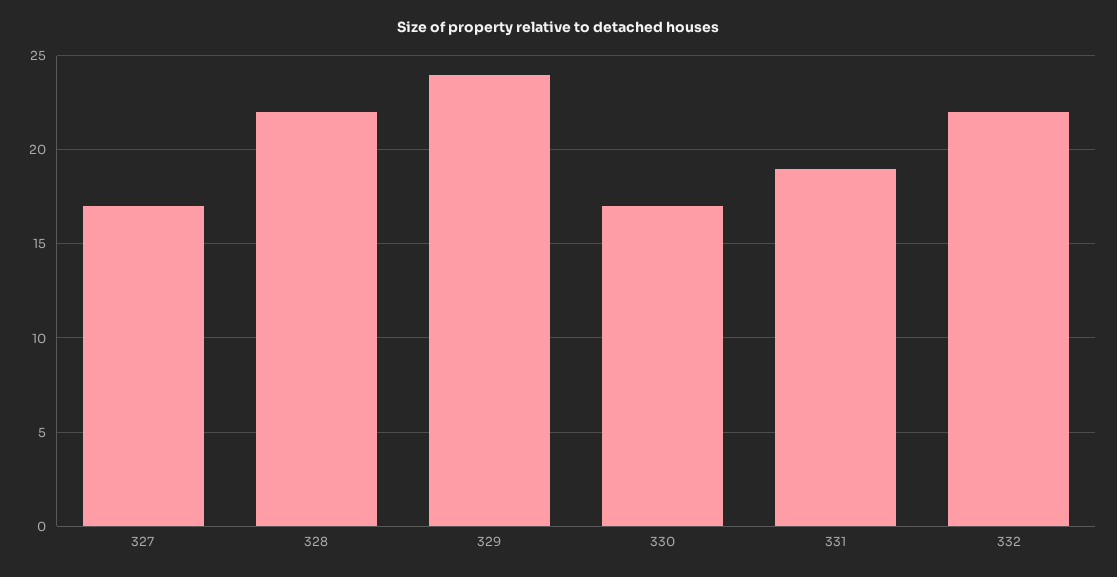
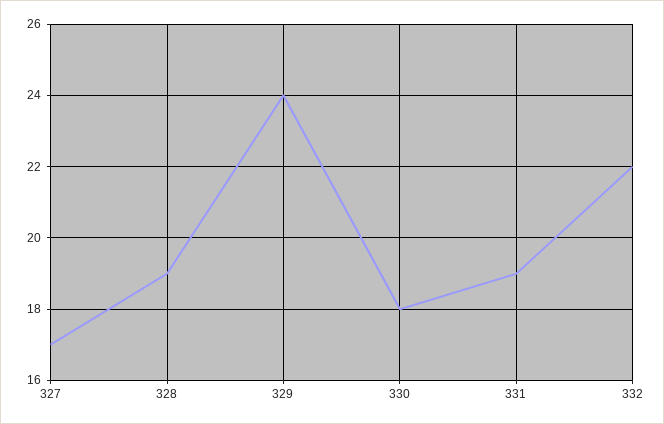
328: 22 -> 19
330: 17 -> 18

